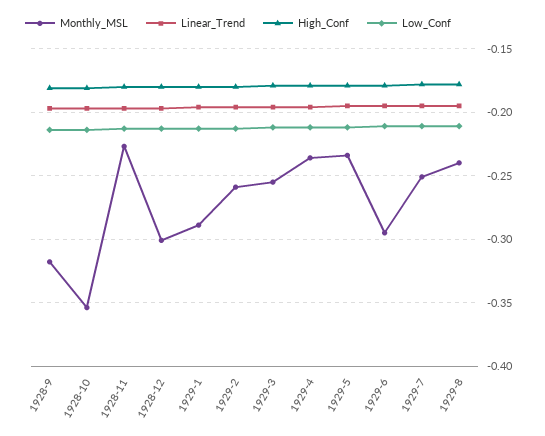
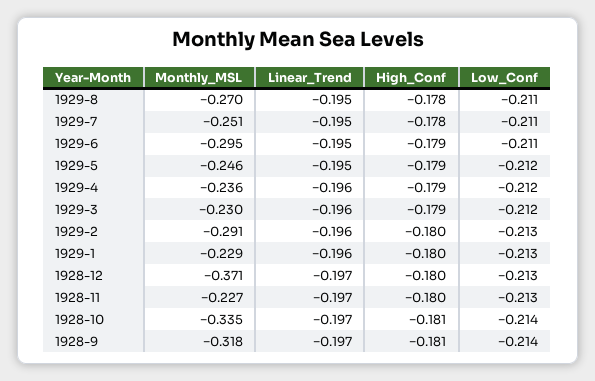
Monthly_MSL, 1928-10: -0.355 -> -0.335
Monthly_MSL, 1928-12: -0.3 -> -0.371
Monthly_MSL, 1929-1: -0.29 -> -0.229
Monthly_MSL, 1929-2: -0.26 -> -0.291
Monthly_MSL, 1929-3: -0.255 -> -0.23
Monthly_MSL, 1929-5: -0.235 -> -0.246
Monthly_MSL, 1929-8: -0.24 -> -0.27

